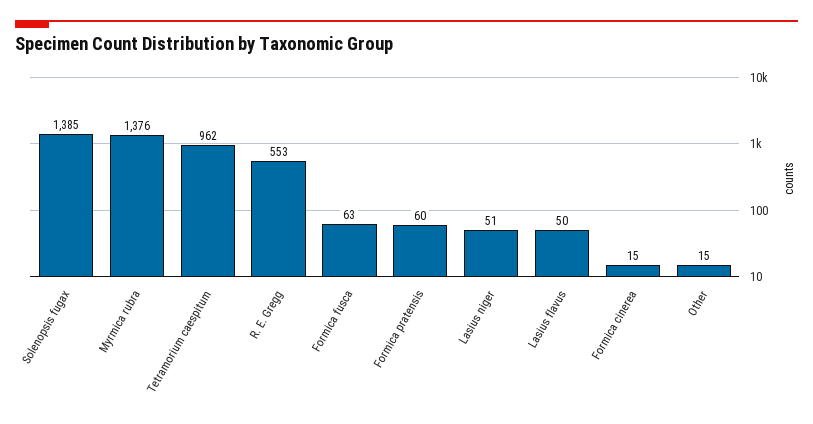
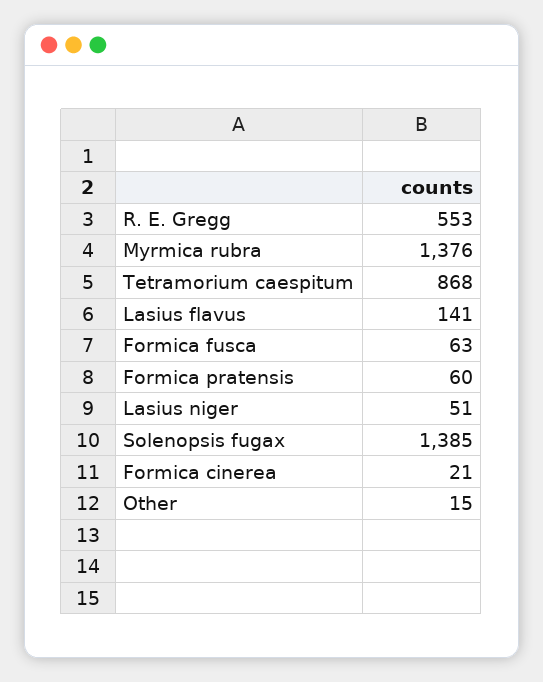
Tetramorium caespitum: 962 -> 868
Lasius flavus: 50 -> 141
Formica cinerea: 15 -> 21

